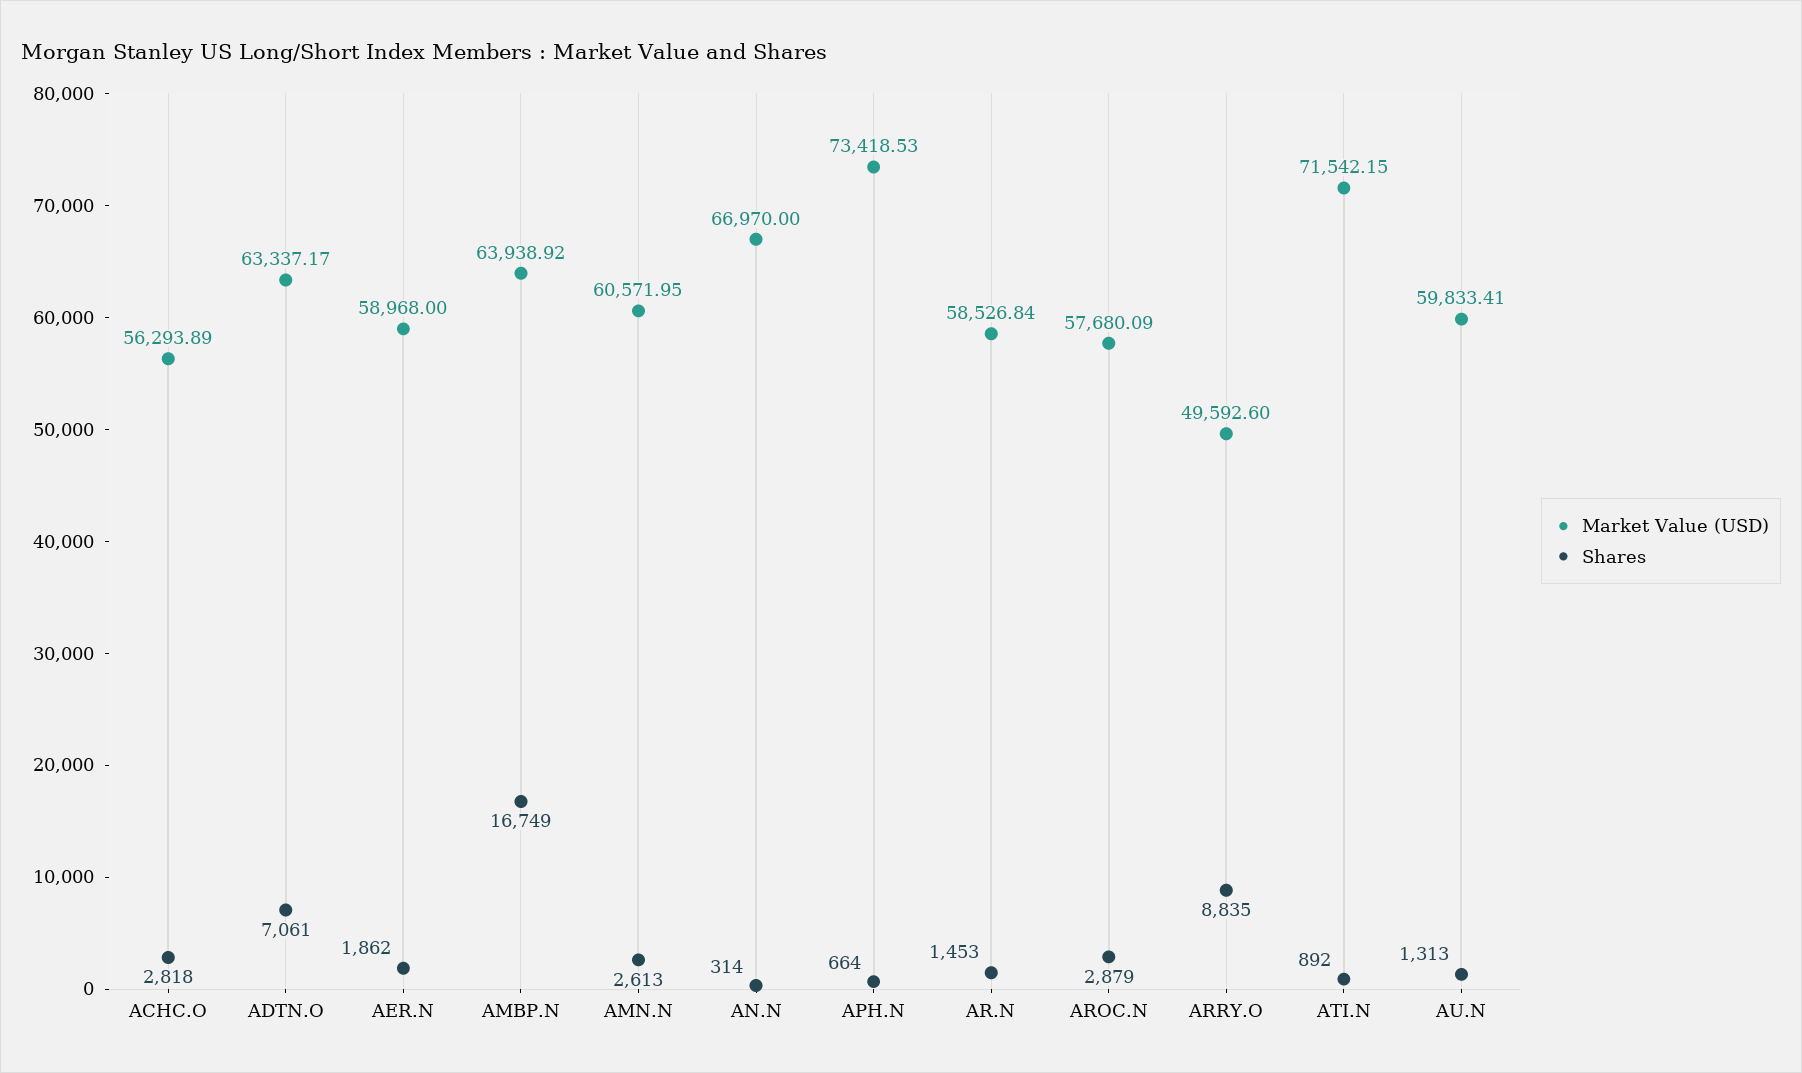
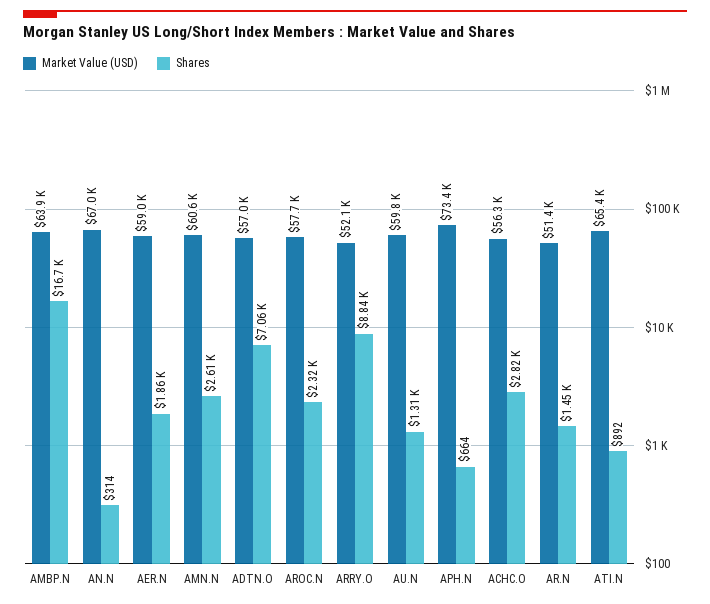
Market Value (USD), ADTN.O: 63337.17 -> 57000
Market Value (USD), AR.N: 58526.84 -> 51400
Shares, AROC.N: 2879 -> 2320
Market Value (USD), ARRY.O: 49592.6 -> 52100
Market Value (USD), ATI.N: 71542.15 -> 65400

